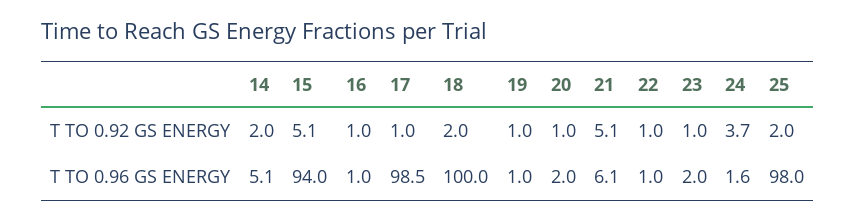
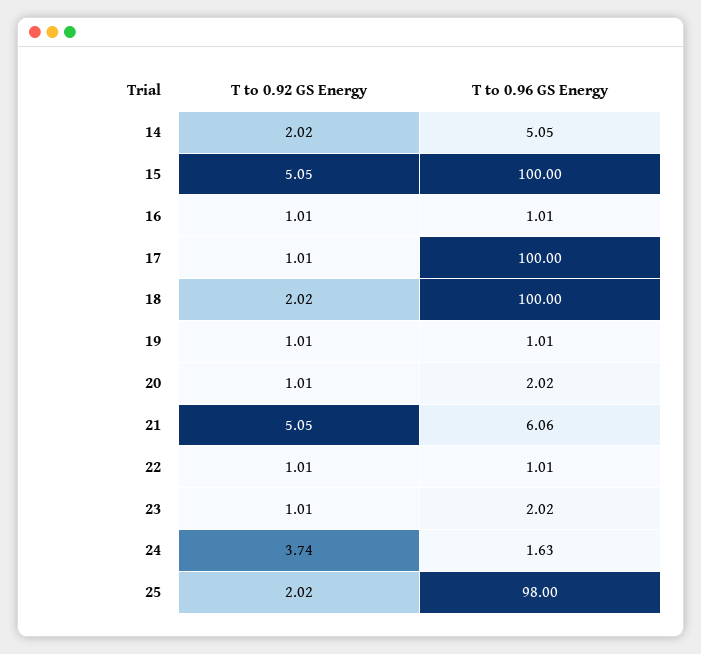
15, T TO 0.96 GS ENERGY: 94 -> 100
17, T TO 0.96 GS ENERGY: 98.5 -> 100

